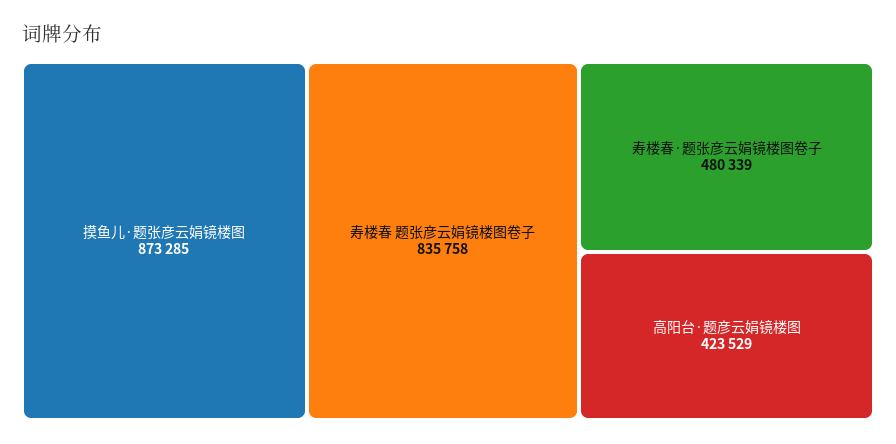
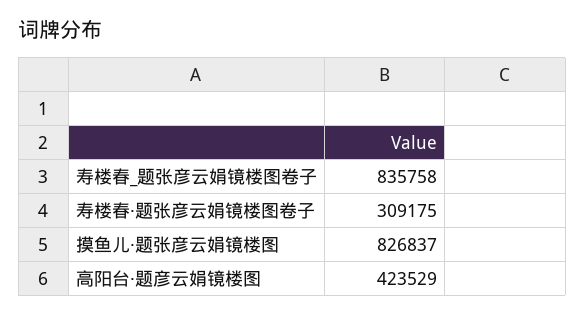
摸鱼儿·题张彦云娟镜楼图: 873285 -> 826837
寿楼春·题张彦云娟镜楼图卷子: 480339 -> 309175

